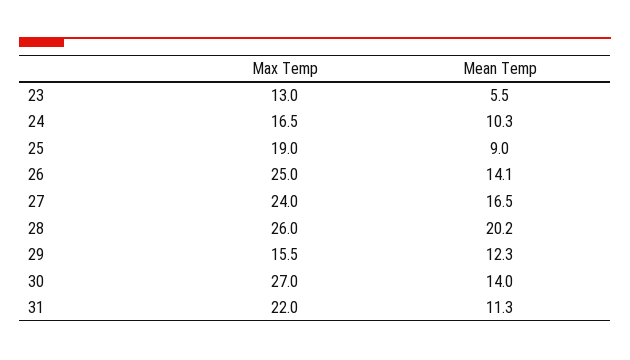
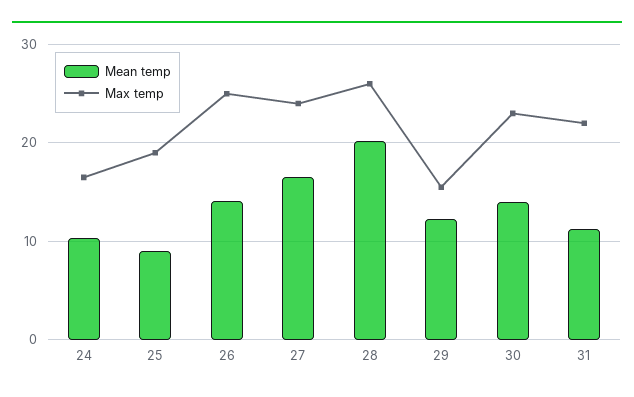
Max Temp, 23: 13 -> none
Mean Temp, 23: 5.5 -> none
Max Temp, 30: 27 -> 23

